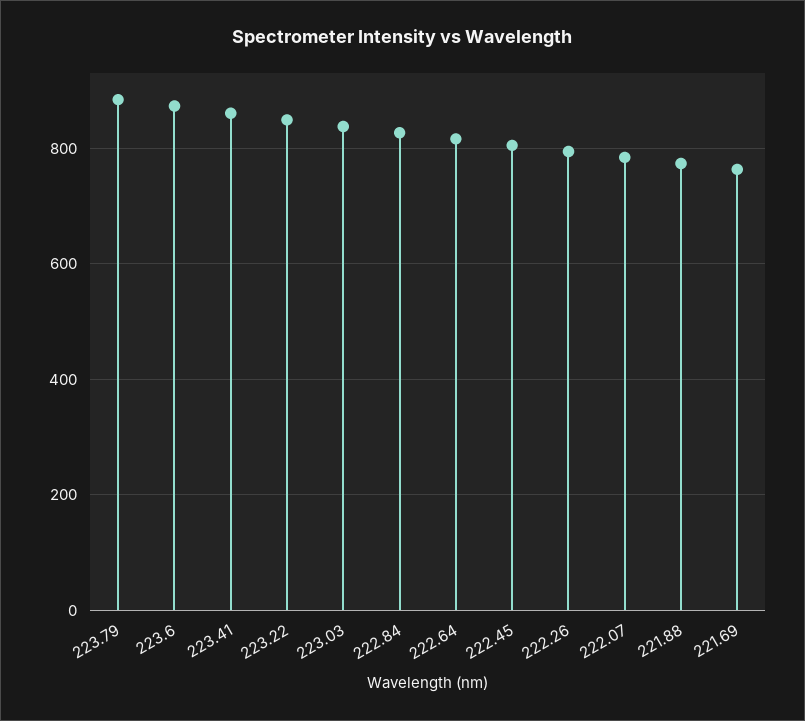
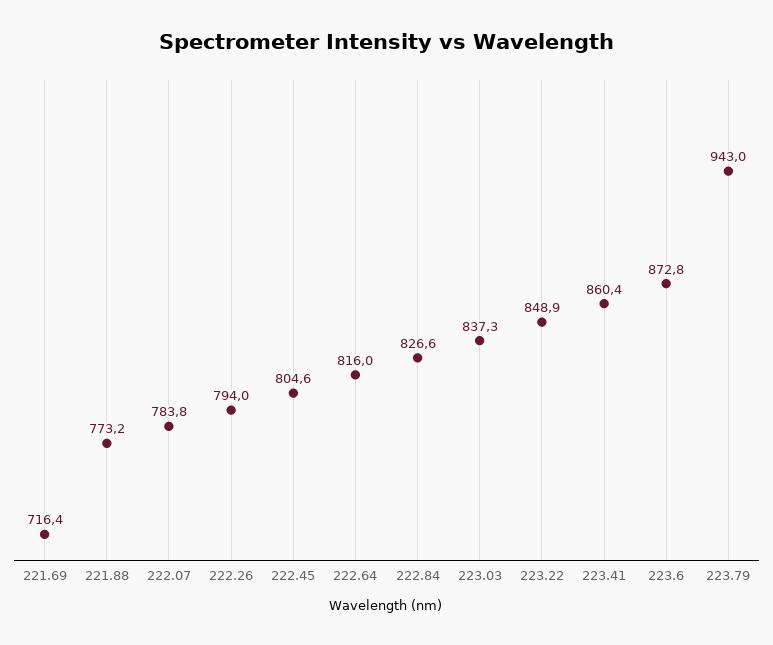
223.79: 880 -> 943
221.69: 760 -> 716.4

